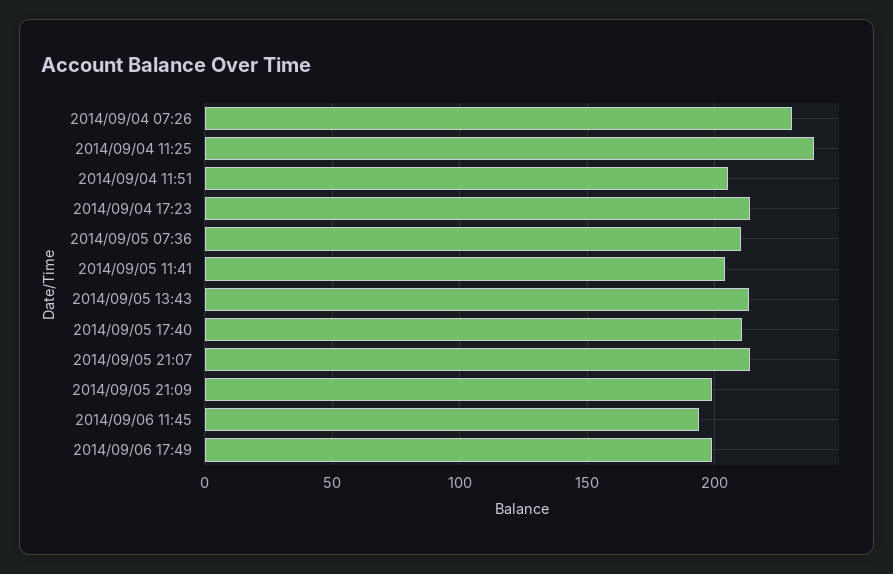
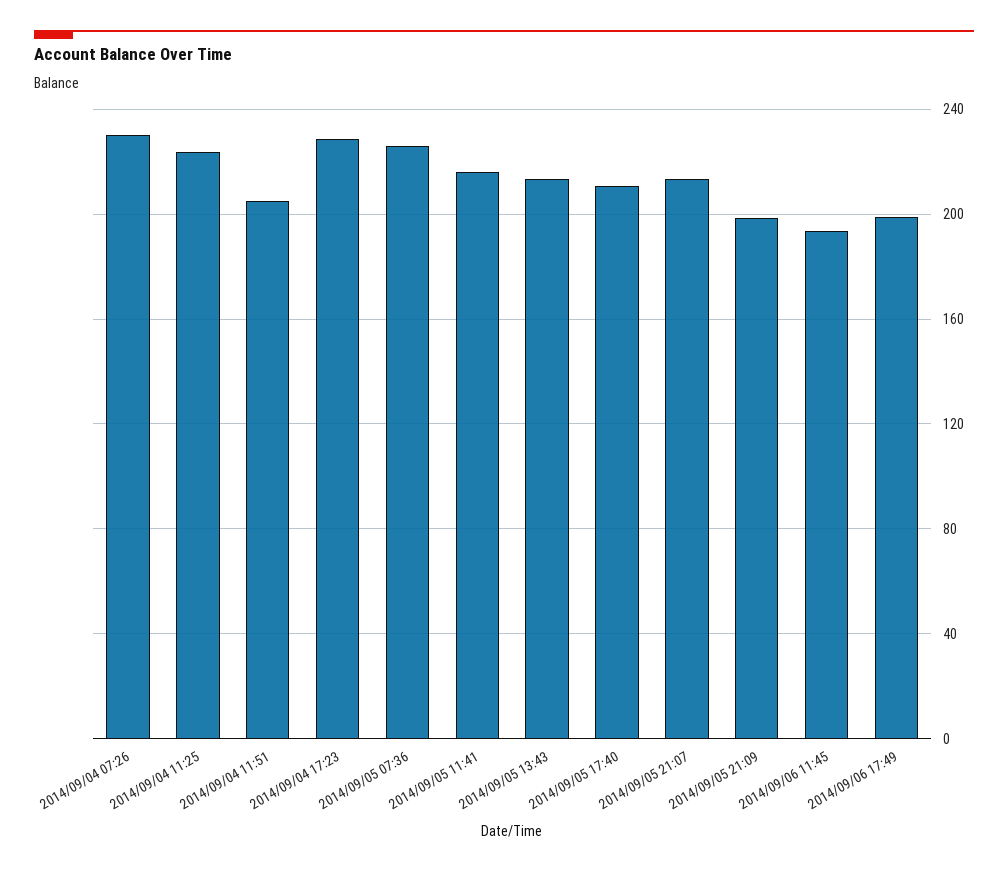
2014/09/04 11:25: 240 -> 225
2014/09/04 17:23: 215 -> 230
2014/09/05 07:36: 210 -> 225
2014/09/05 11:41: 205 -> 215

